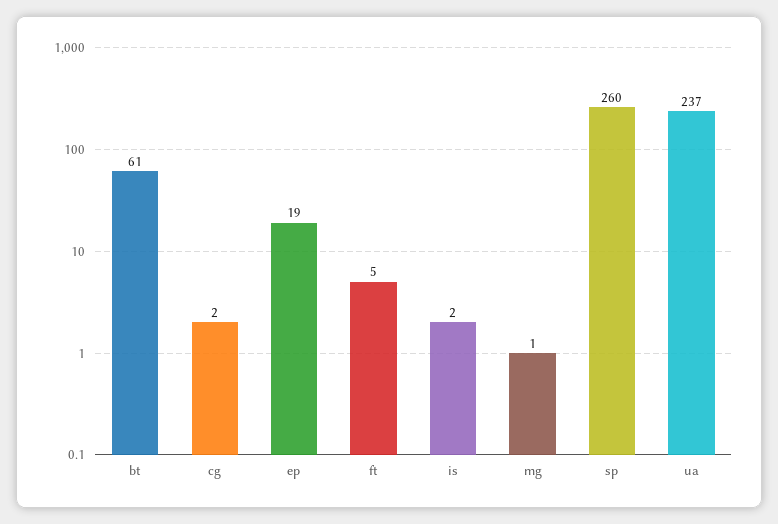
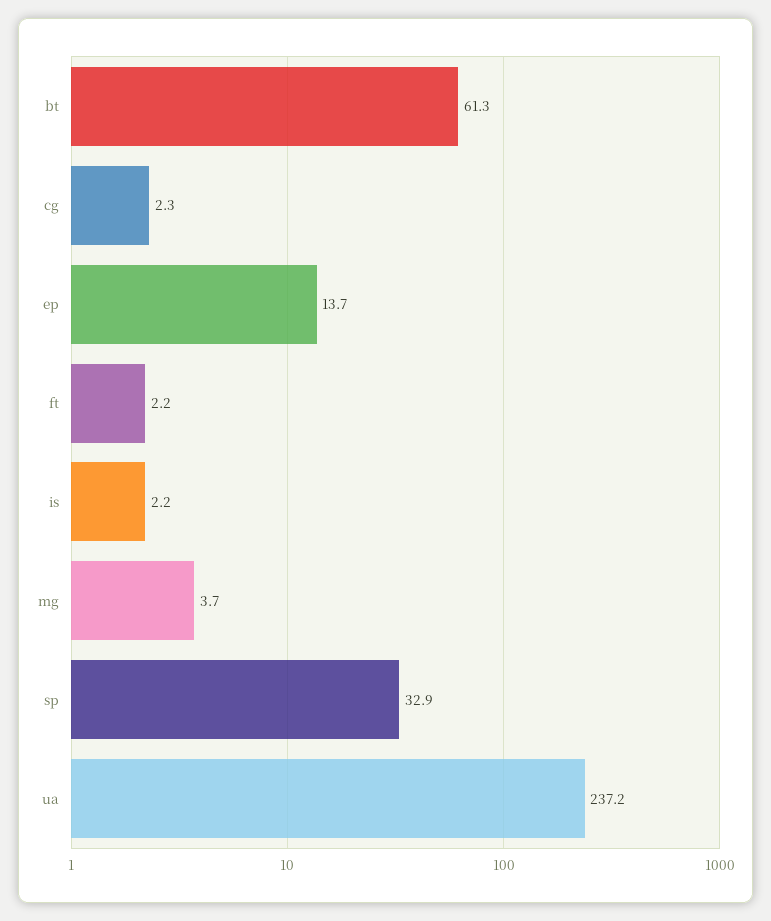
ep: 19 -> 13.7
ft: 5 -> 2.2
mg: 1 -> 3.7
sp: 260 -> 32.9

